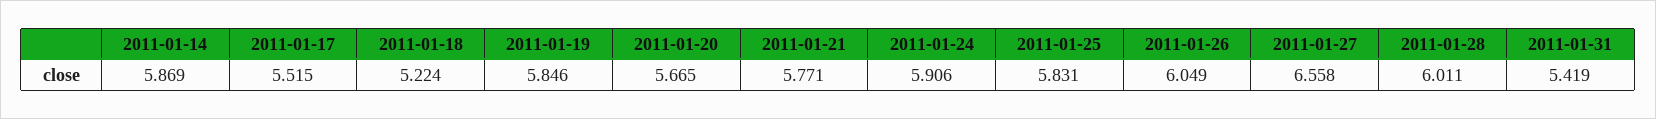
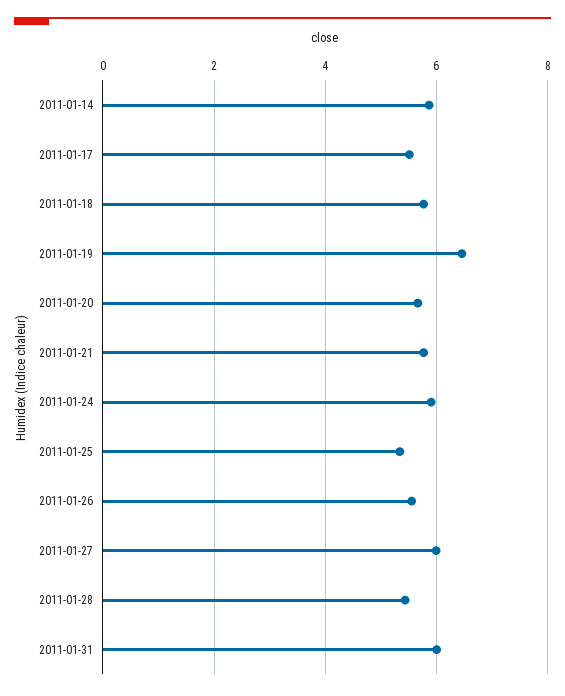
2011-01-18: 5.224 -> 5.8
2011-01-19: 5.846 -> 6.4
2011-01-25: 5.831 -> 5.4
2011-01-26: 6.049 -> 5.6
2011-01-27: 6.558 -> 6
2011-01-28: 6.011 -> 5.4
2011-01-31: 5.419 -> 6

